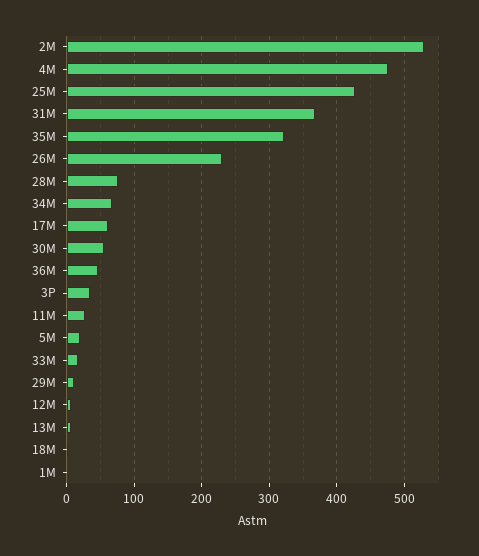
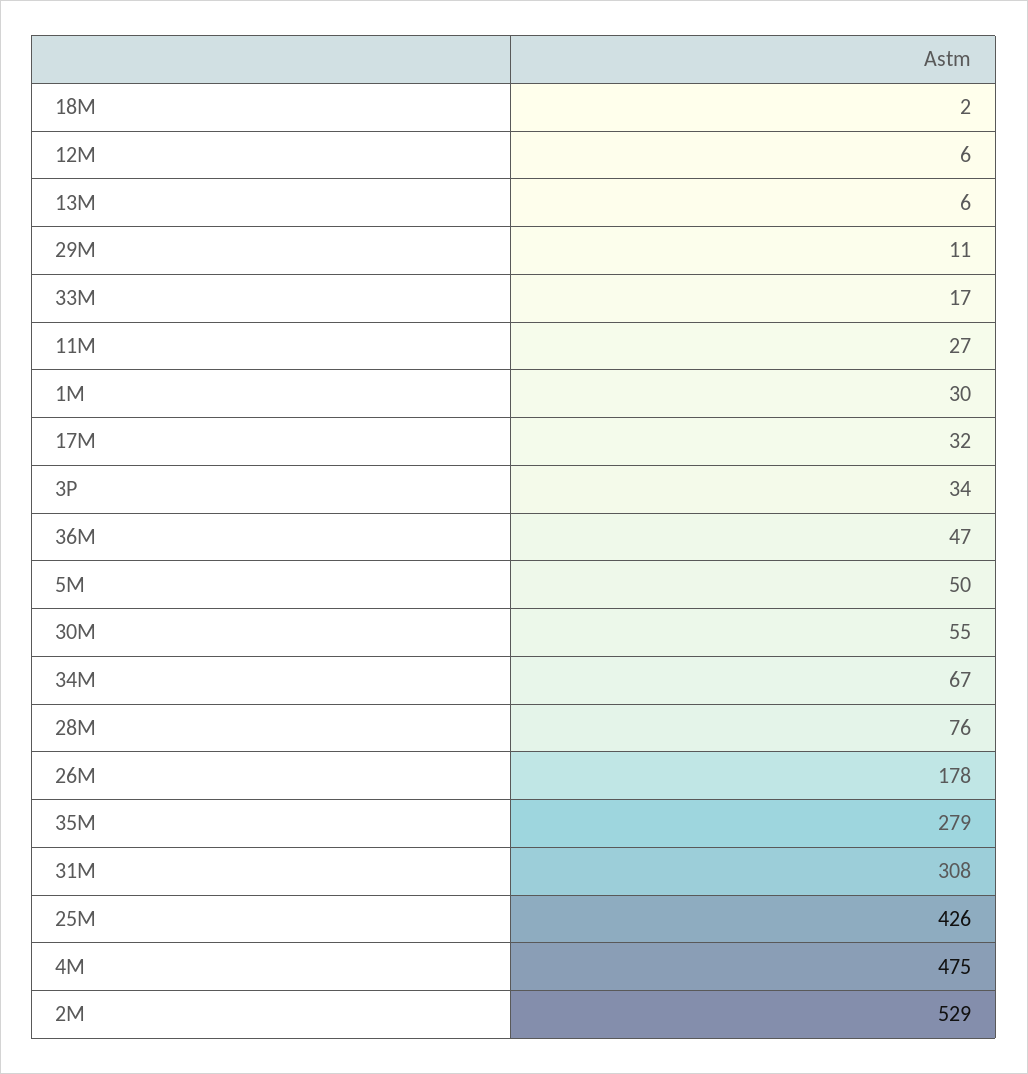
31M: 370 -> 308
35M: 320 -> 279
26M: 230 -> 178
17M: 60 -> 32
5M: 20 -> 50
1M: 0 -> 30

